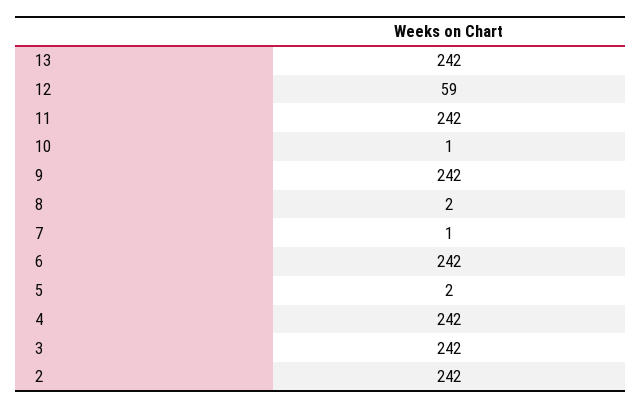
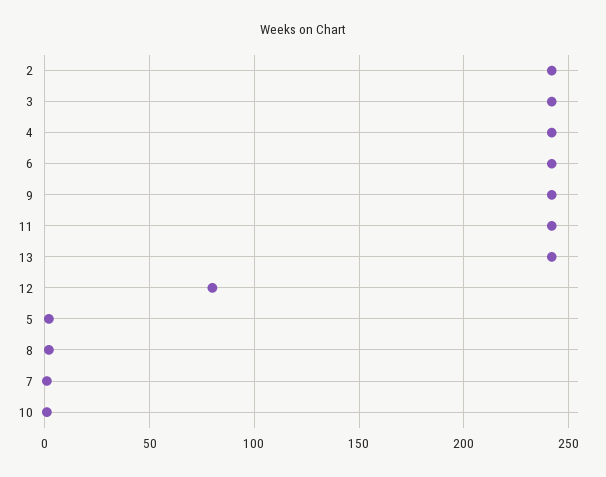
12: 59 -> 80

